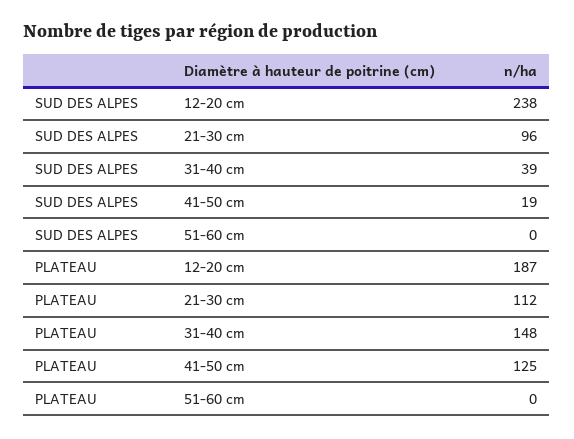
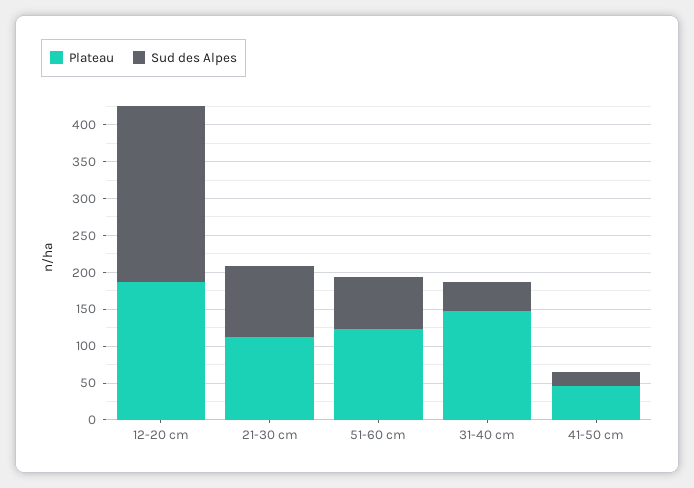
SUD DES ALPES, 51-60 cm: 0 -> 75
PLATEAU, 41-50 cm: 125 -> 50
PLATEAU, 51-60 cm: 0 -> 125

